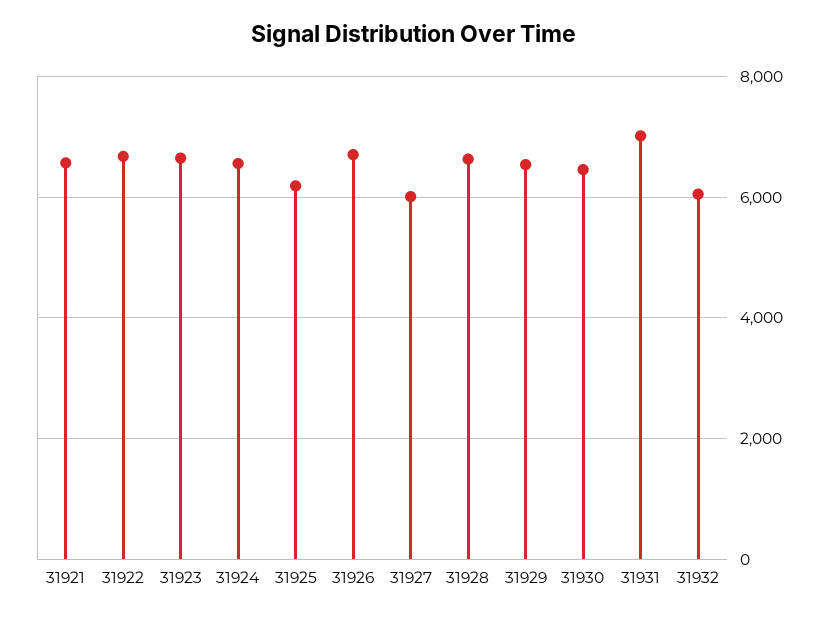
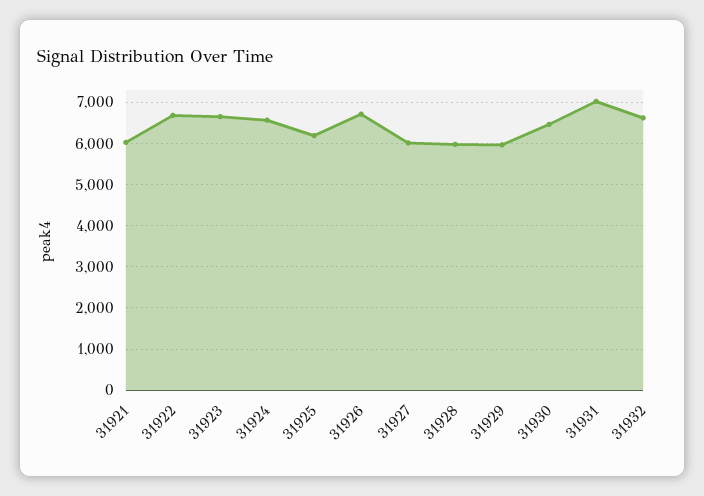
31921: 6600 -> 6000
31928: 6600 -> 6000
31929: 6600 -> 6000
31932: 6000 -> 6600

